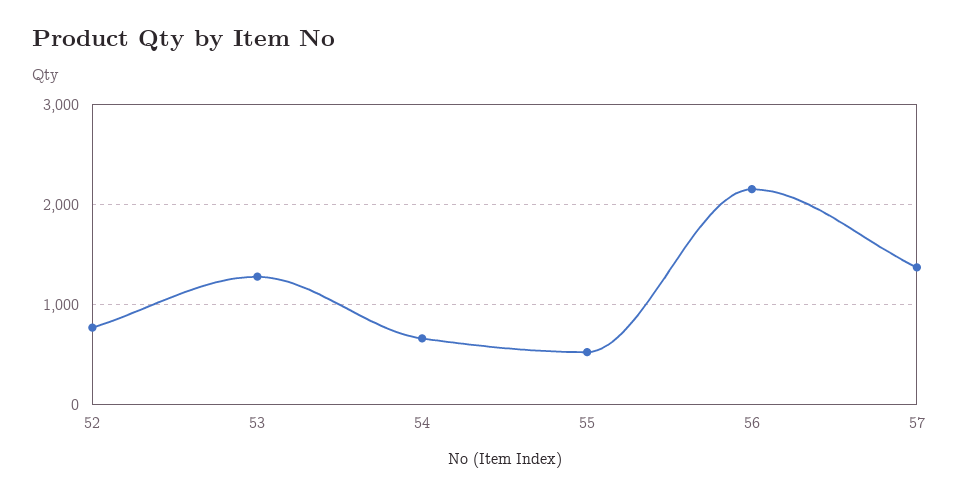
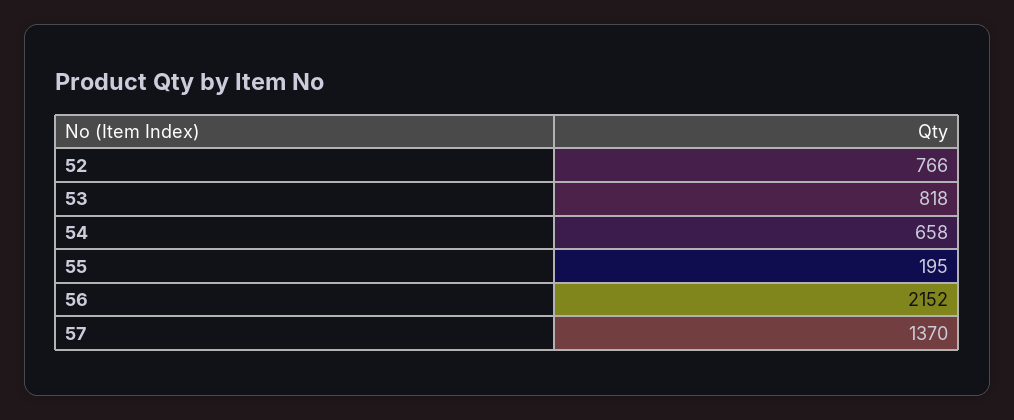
53: 1300 -> 818
55: 500 -> 195

